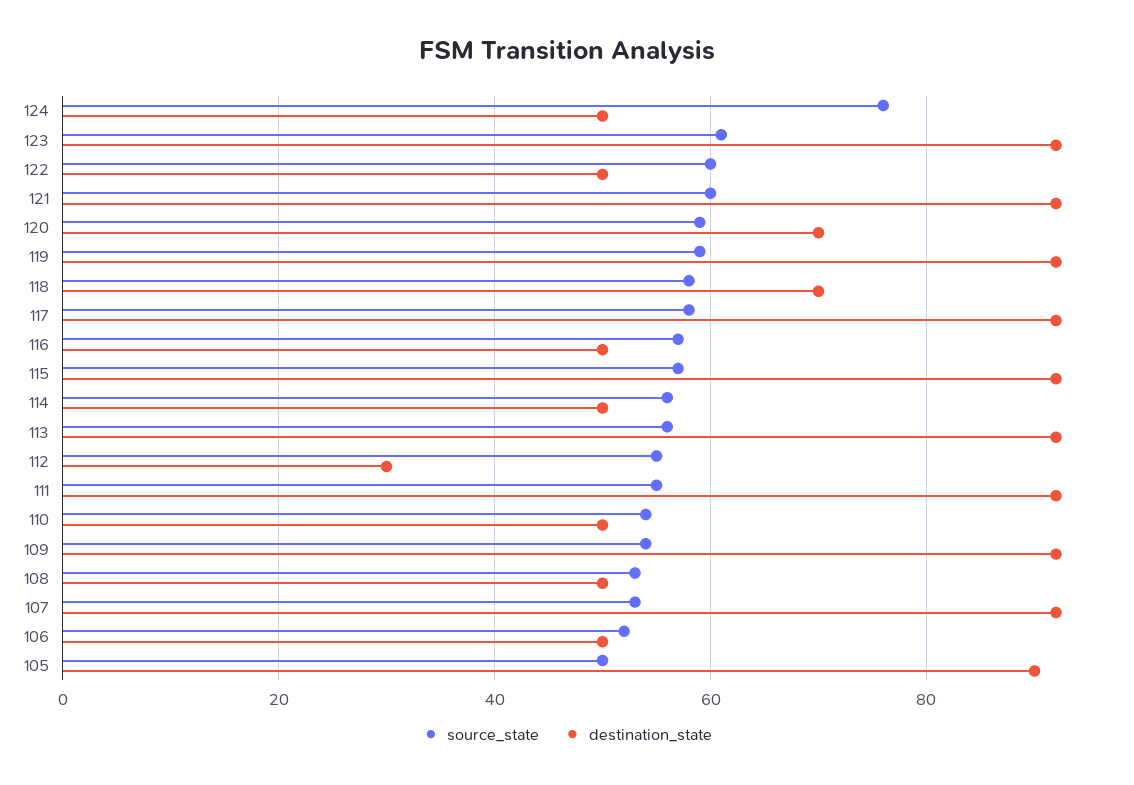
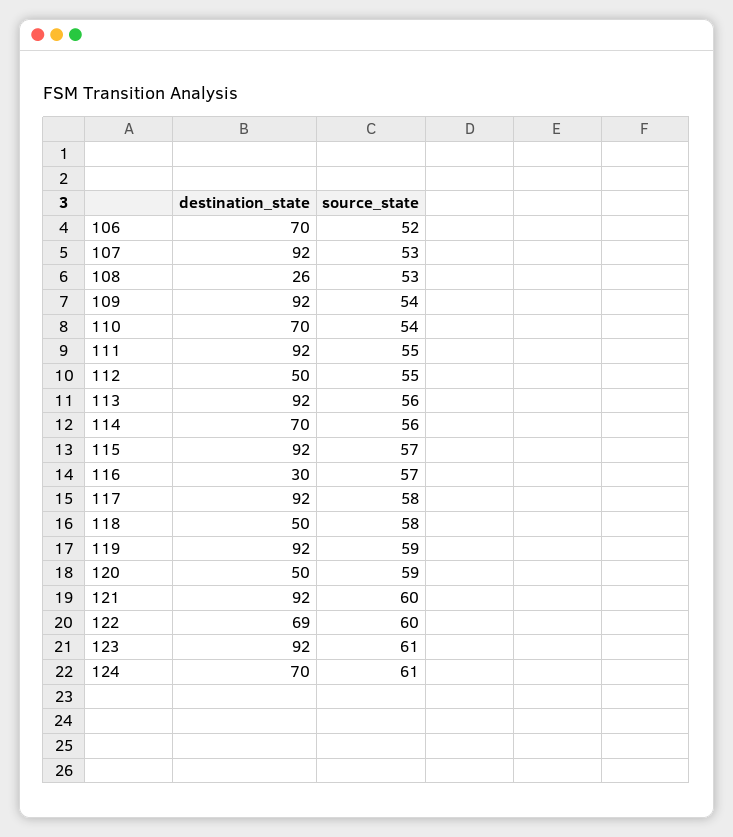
source_state, 124: 75 -> 61
destination_state, 124: 50 -> 70
destination_state, 122: 50 -> 69
destination_state, 120: 70 -> 50
destination_state, 118: 70 -> 50
destination_state, 116: 50 -> 30
destination_state, 114: 50 -> 70
destination_state, 112: 30 -> 50
destination_state, 110: 50 -> 70
destination_state, 108: 50 -> 26
destination_state, 106: 50 -> 70
source_state, 105: 50 -> none
destination_state, 105: 90 -> none

